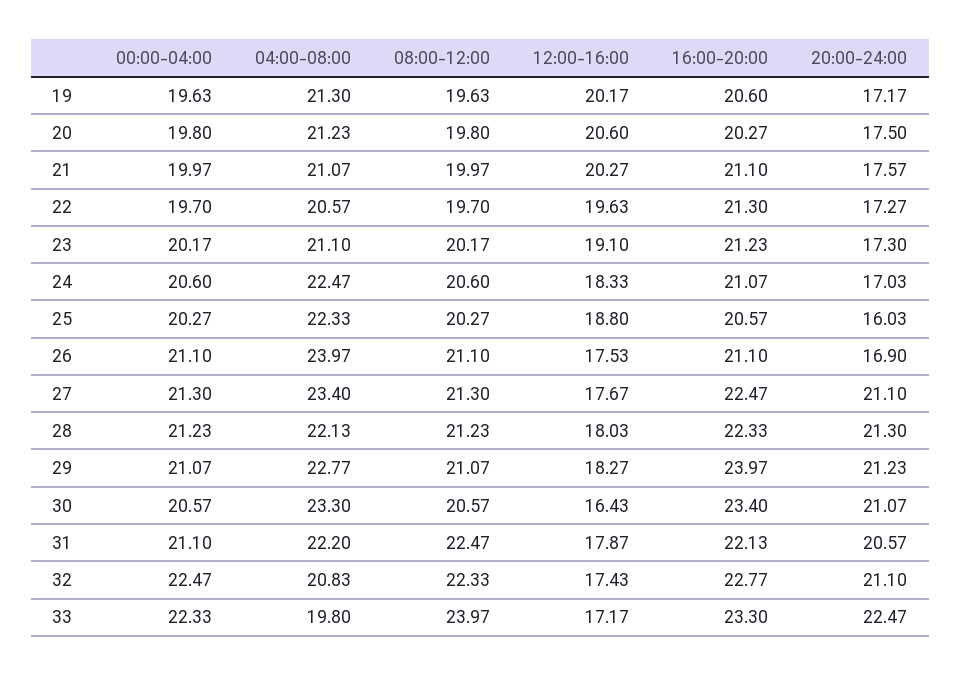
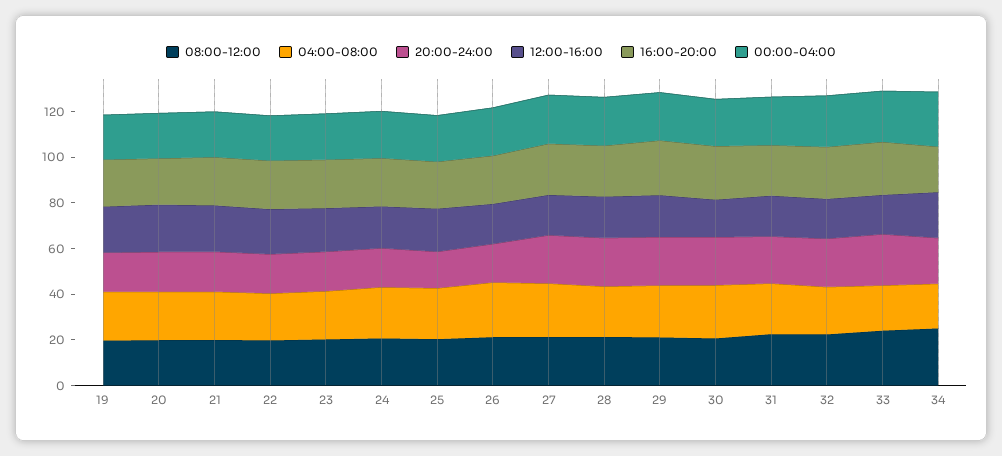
08:00-12:00, 34: none -> 25
04:00-08:00, 34: none -> 20
20:00-24:00, 34: none -> 20
12:00-16:00, 34: none -> 20
16:00-20:00, 34: none -> 20
00:00-04:00, 34: none -> 25

